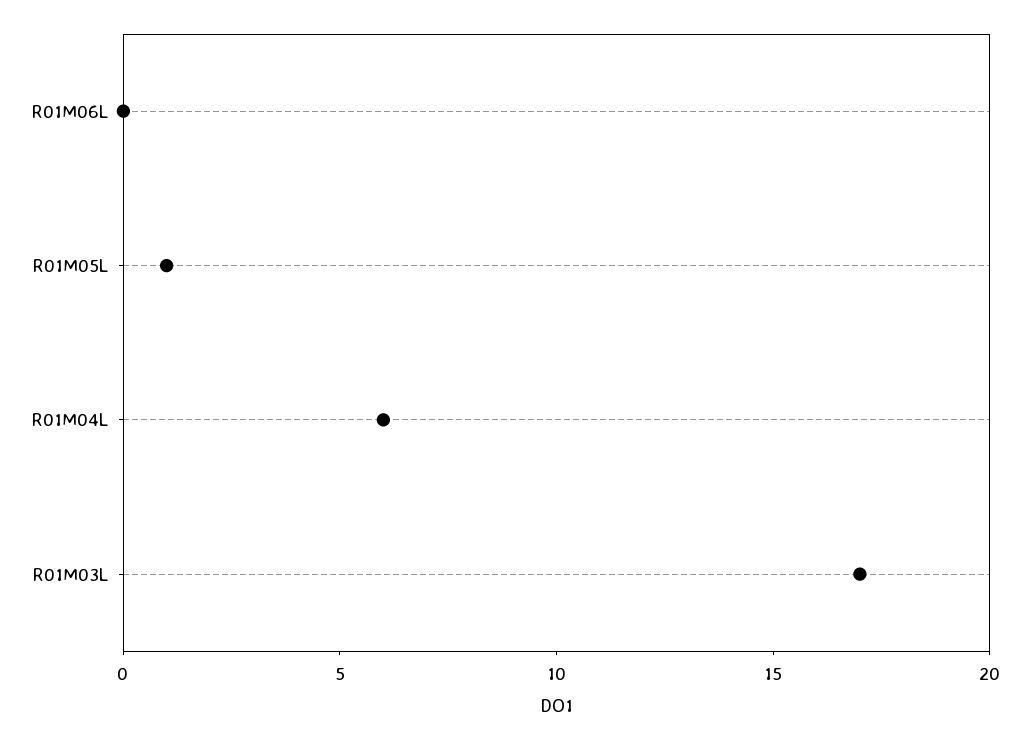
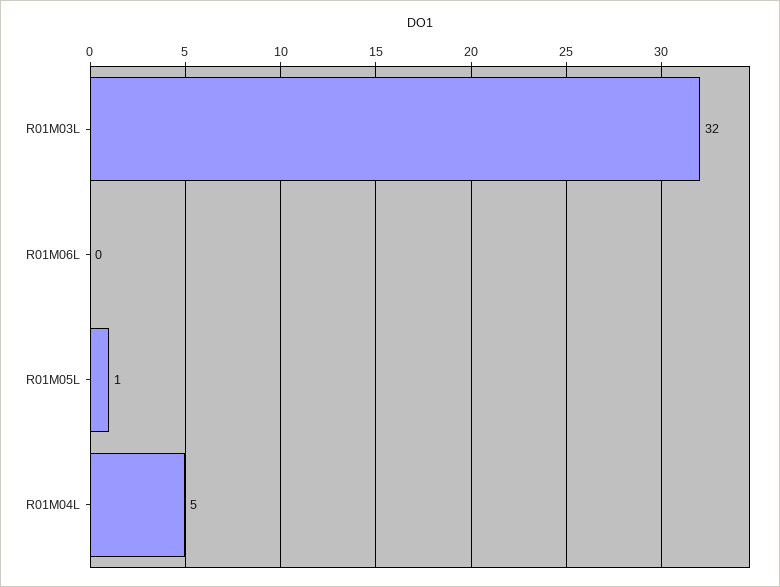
R01M04L: 6 -> 5
R01M03L: 17 -> 32

